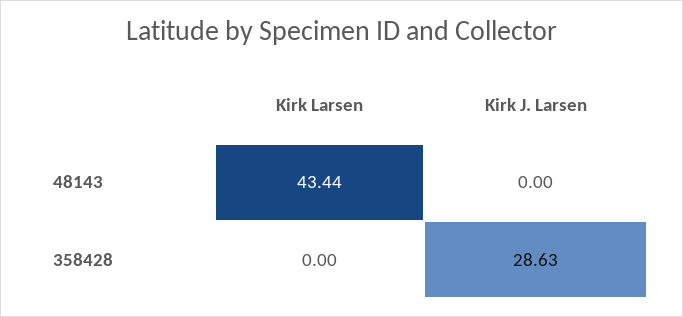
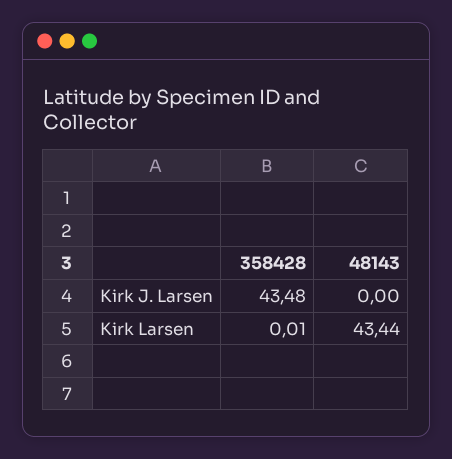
Kirk Larsen, 358428: 0 -> 0.01
Kirk J. Larsen, 358428: 28.63 -> 43.48

